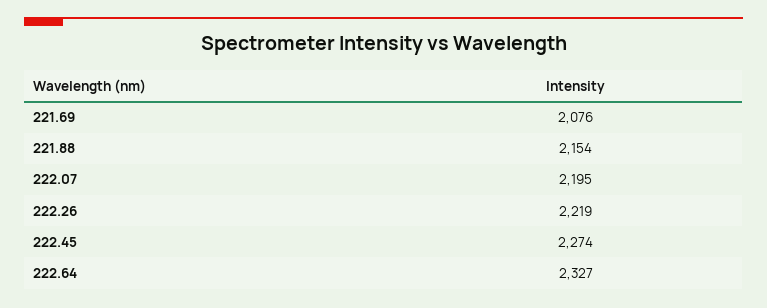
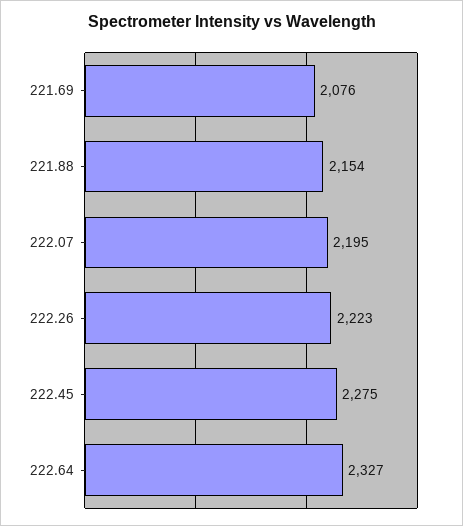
222.26: 2219 -> 2223
222.45: 2274 -> 2275

